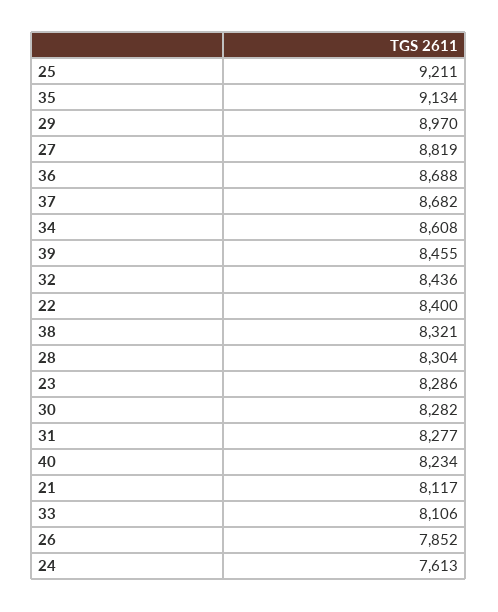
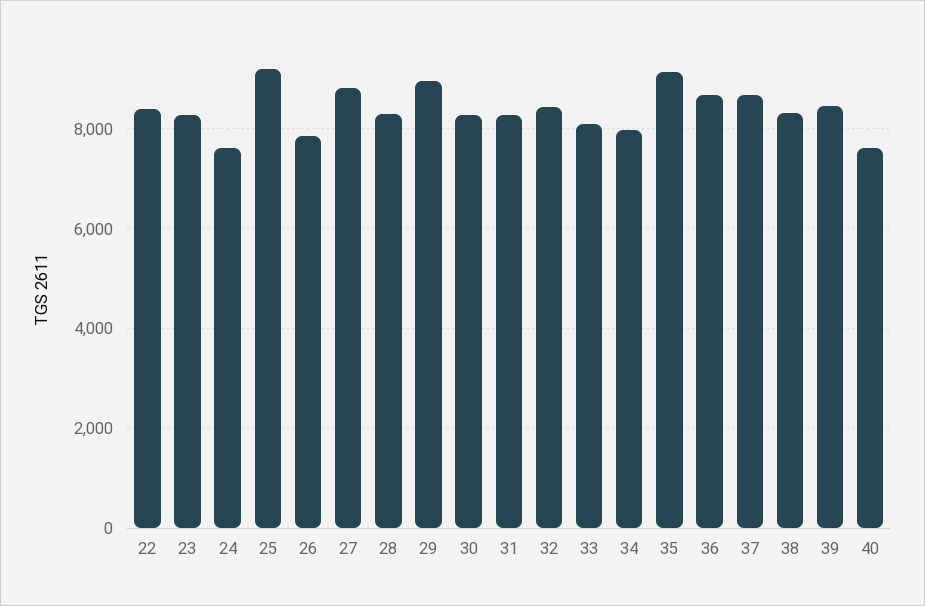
34: 8608 -> 8000
40: 8234 -> 7600
21: 8117 -> none

